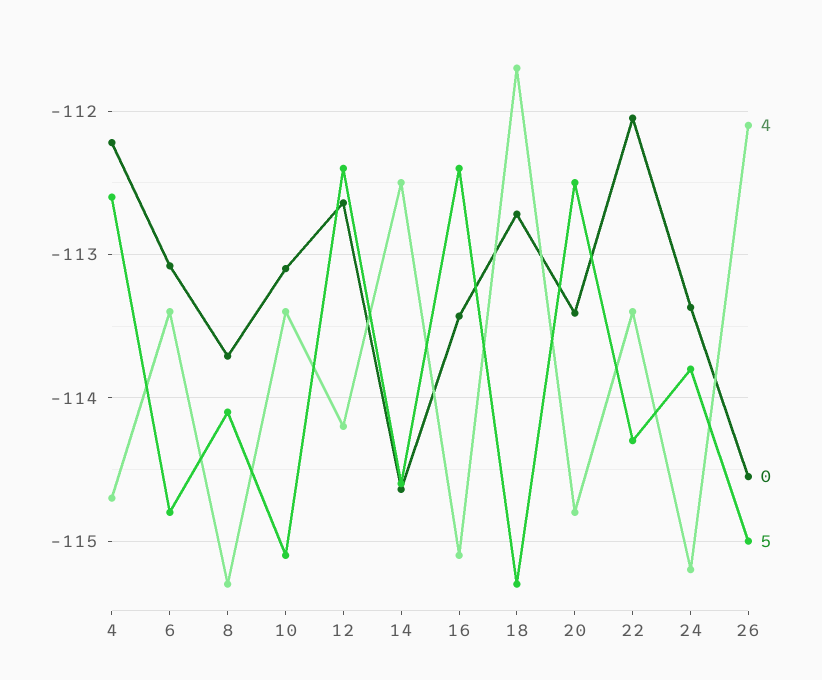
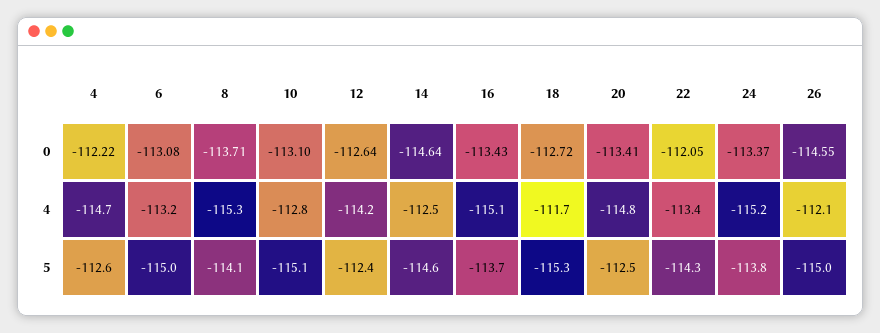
4, 6: -113.4 -> -113.2
5, 6: -114.8 -> -115
4, 10: -113.4 -> -112.8
5, 16: -112.4 -> -113.7

